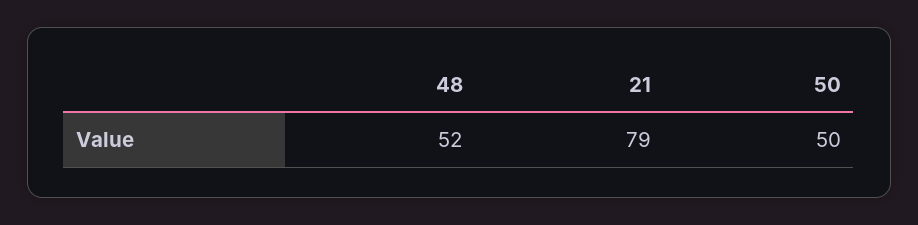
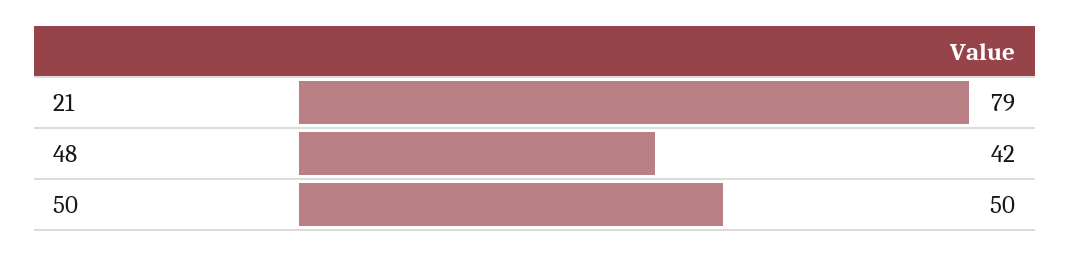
48: 52 -> 42

